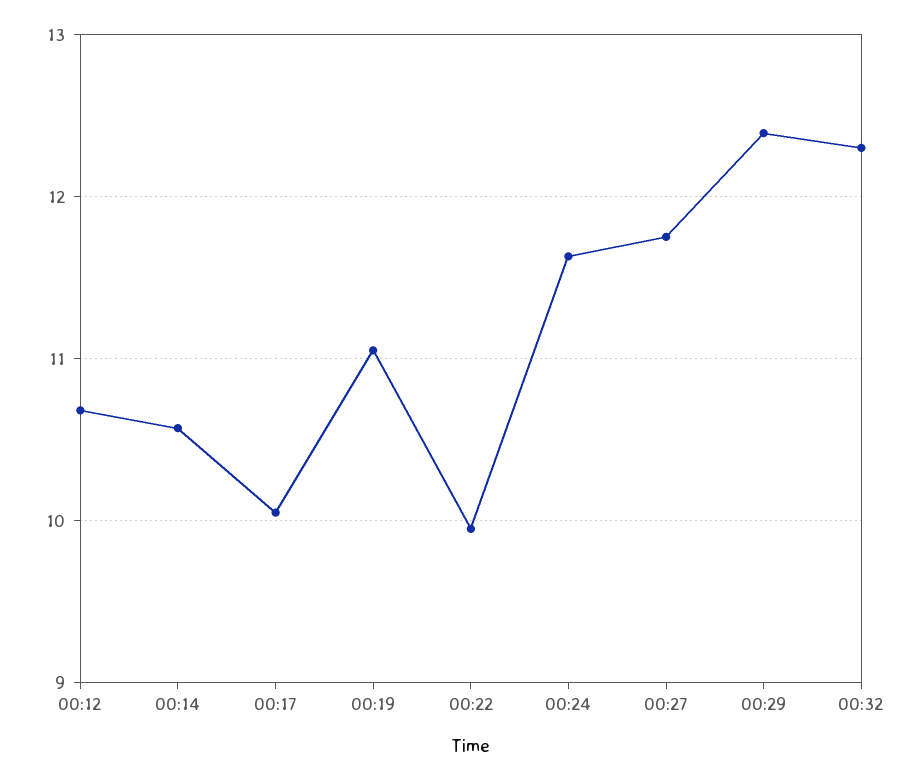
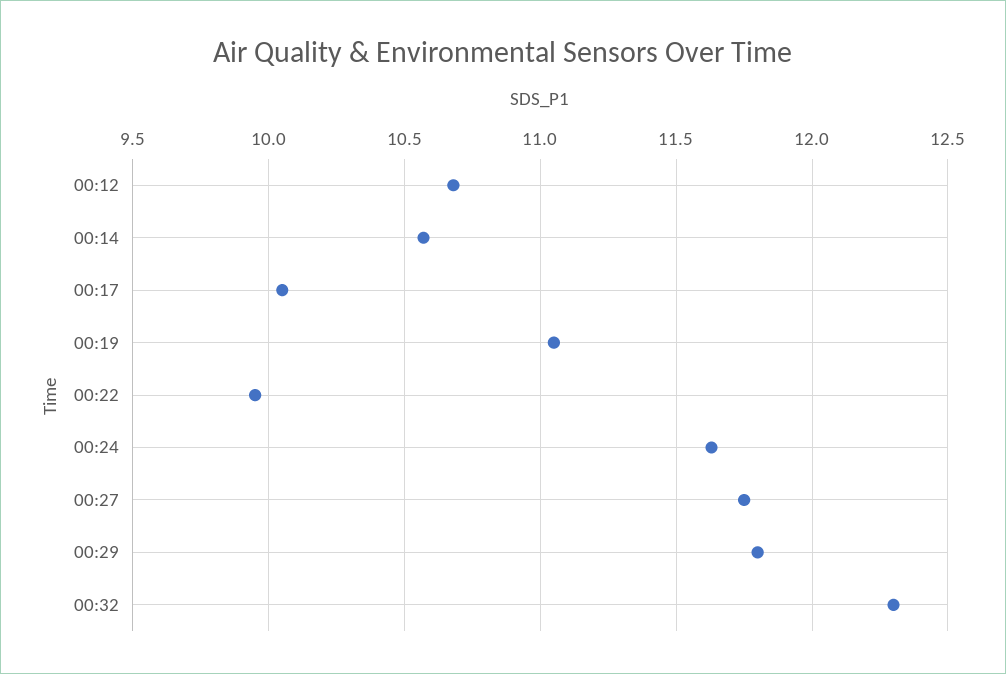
00:29: 12.4 -> 11.8

